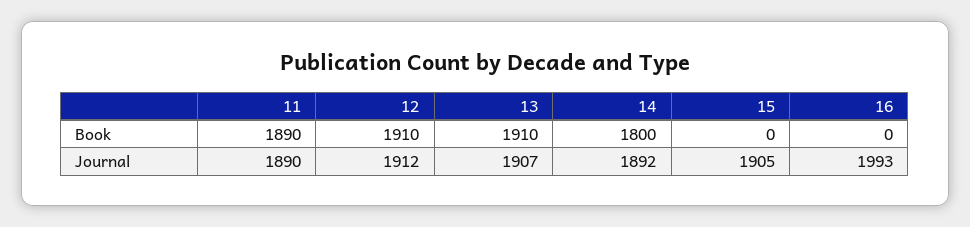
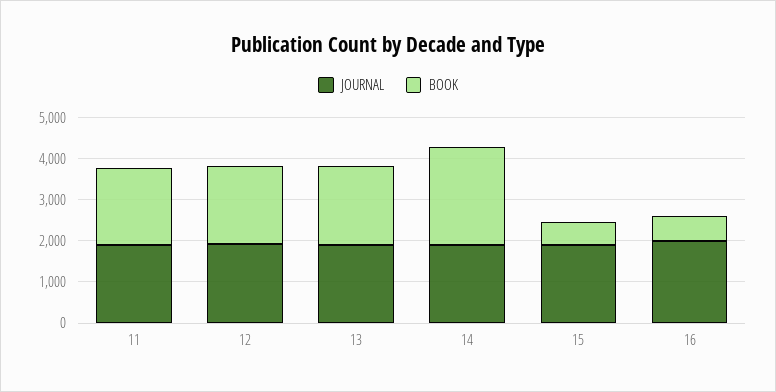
Book, 14: 1800 -> 2400
Book, 15: 0 -> 600
Book, 16: 0 -> 600

